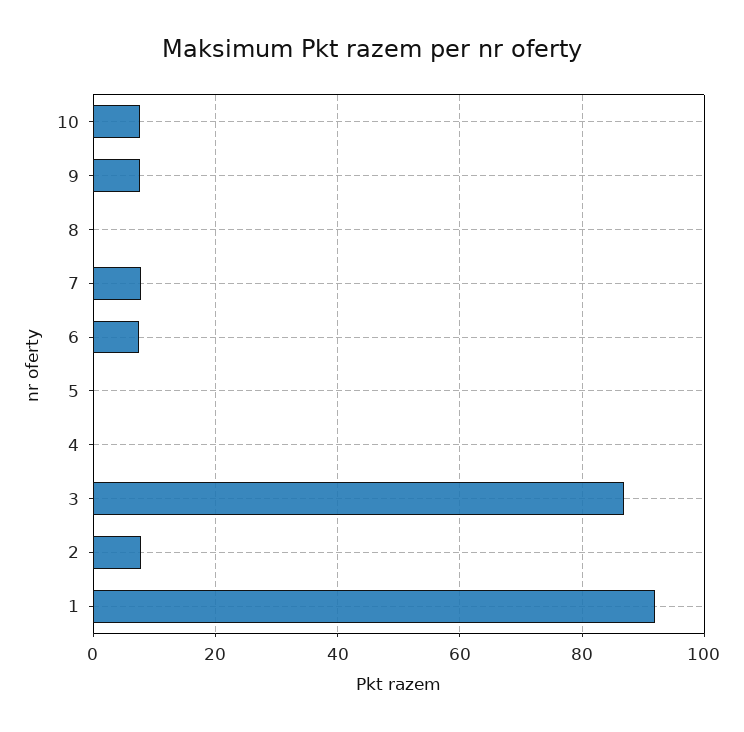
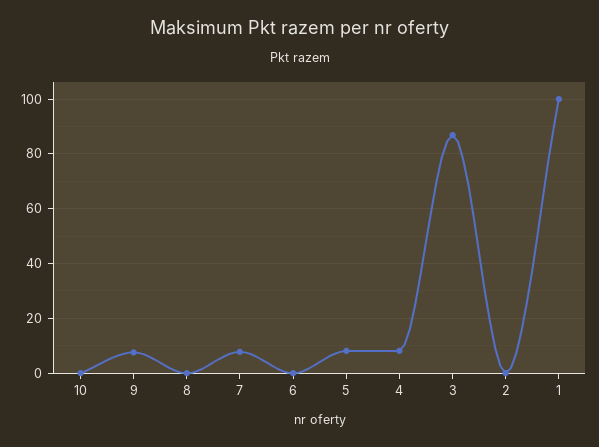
10: 8 -> 0
6: 8 -> 0
5: 0 -> 7.5
4: 0 -> 7.5
2: 8 -> 0
1: 92 -> 100

